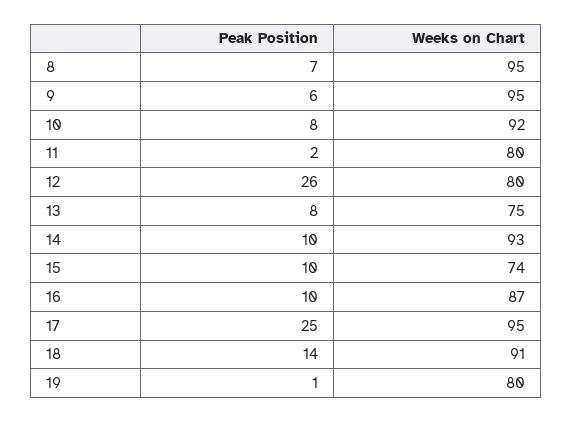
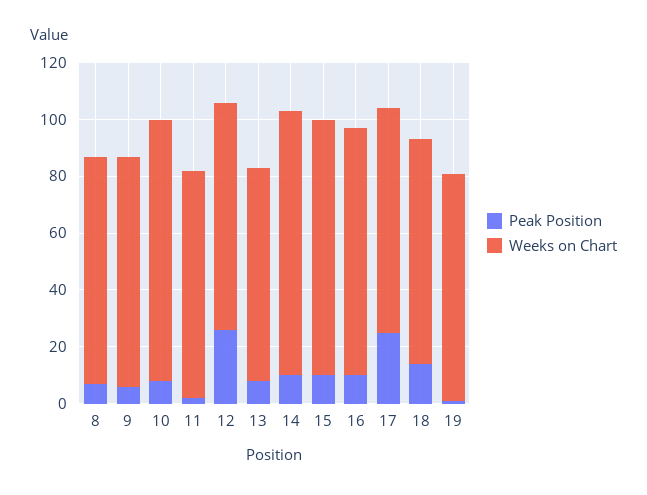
Weeks on Chart, 8: 95 -> 80
Weeks on Chart, 9: 95 -> 80
Weeks on Chart, 15: 74 -> 90
Weeks on Chart, 17: 95 -> 80
Weeks on Chart, 18: 91 -> 80

